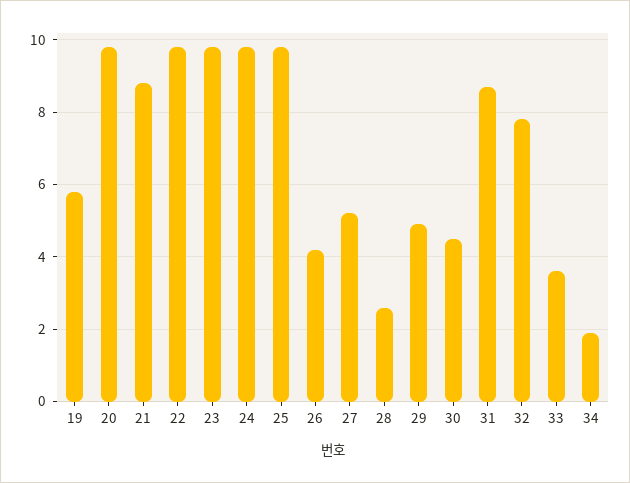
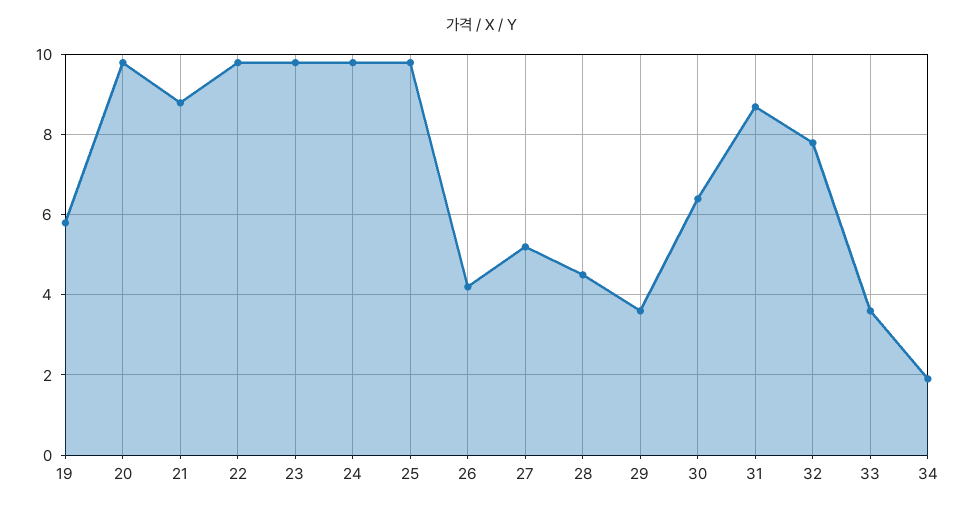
28: 2.5 -> 4.5
29: 5 -> 3.5
30: 4.5 -> 6.5

